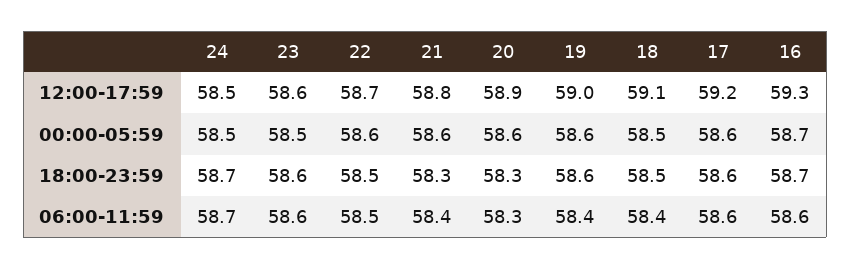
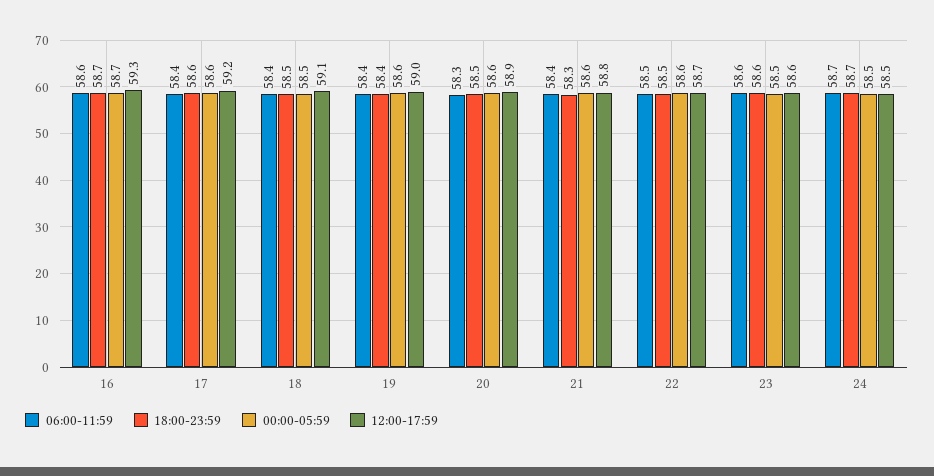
18:00-23:59, 20: 58.3 -> 58.5
18:00-23:59, 19: 58.6 -> 58.4
06:00-11:59, 17: 58.6 -> 58.4

